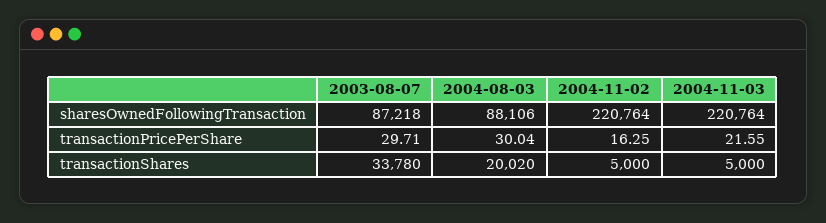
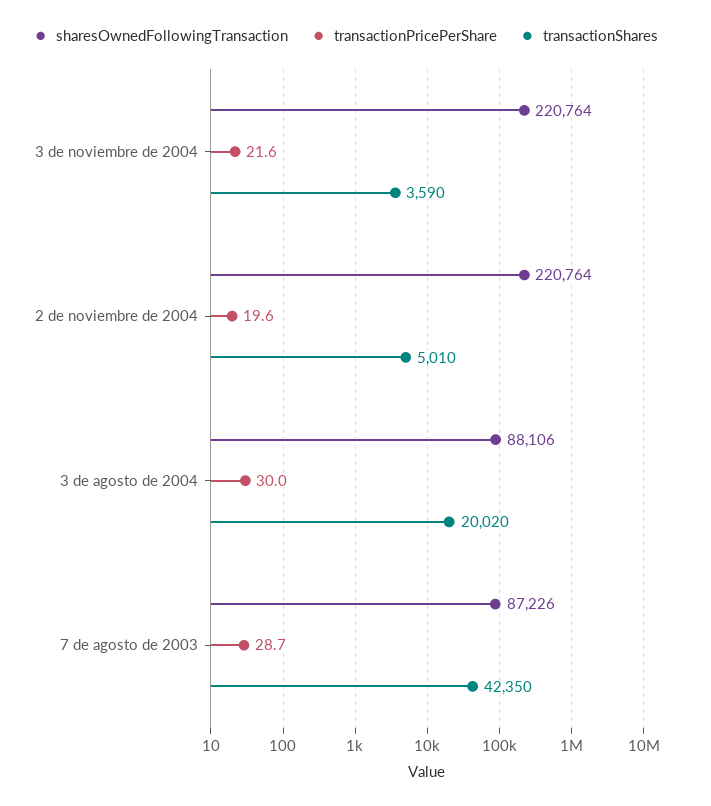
sharesOwnedFollowingTransaction, 2003-08-07: 87218 -> 87226
transactionPricePerShare, 2003-08-07: 29.71 -> 28.7
transactionPricePerShare, 2004-11-02: 16.25 -> 19.6
transactionShares, 2003-08-07: 33780 -> 42350
transactionShares, 2004-11-02: 5000 -> 5010
transactionShares, 2004-11-03: 5000 -> 3590

